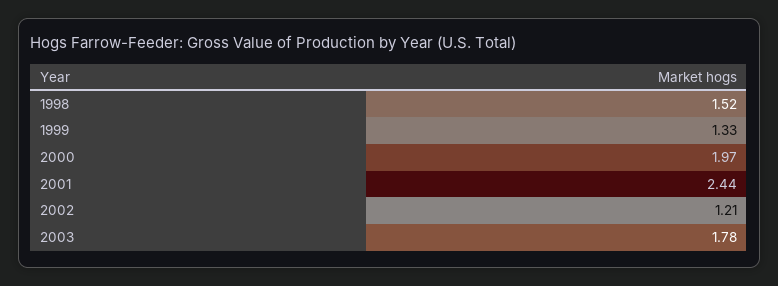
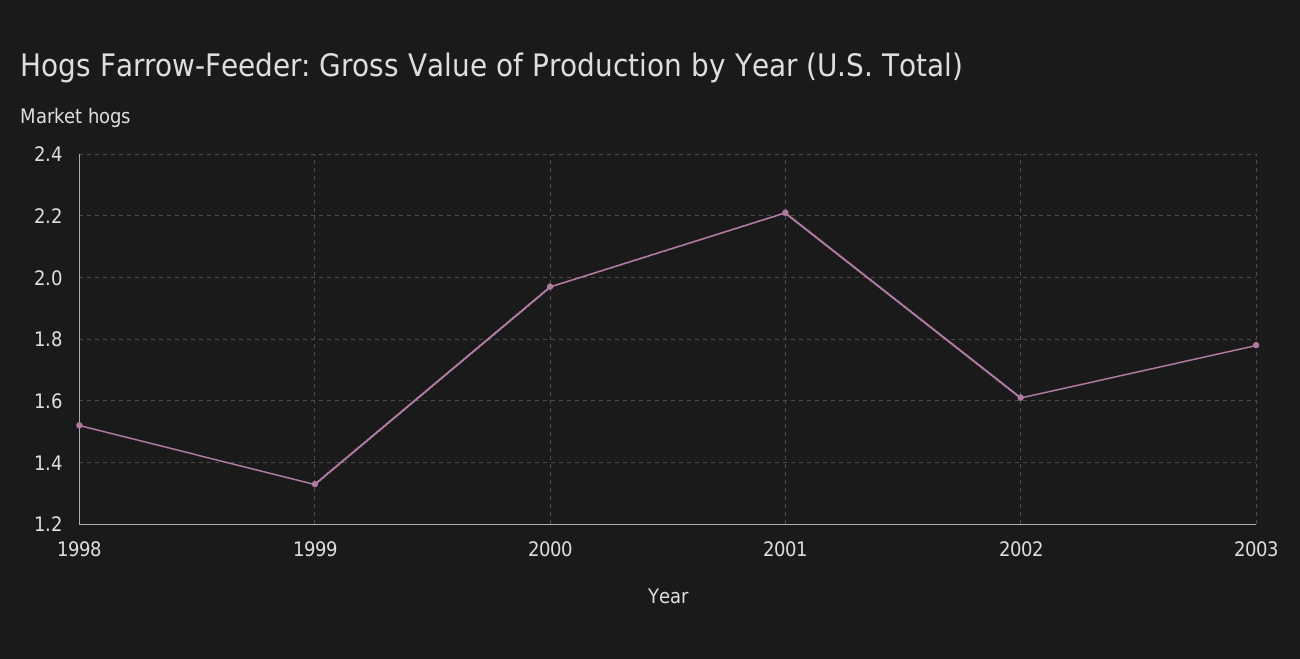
2001: 2.44 -> 2.2
2002: 1.21 -> 1.6

